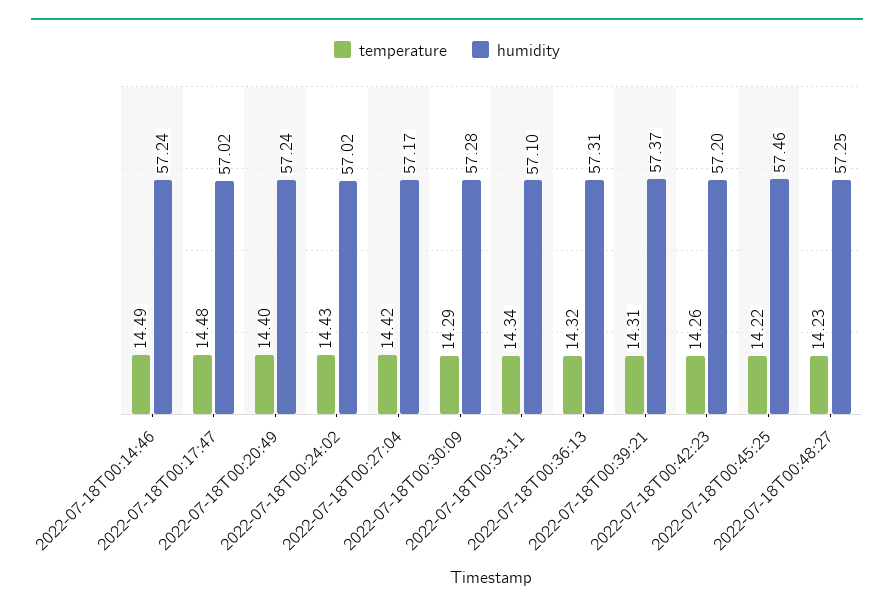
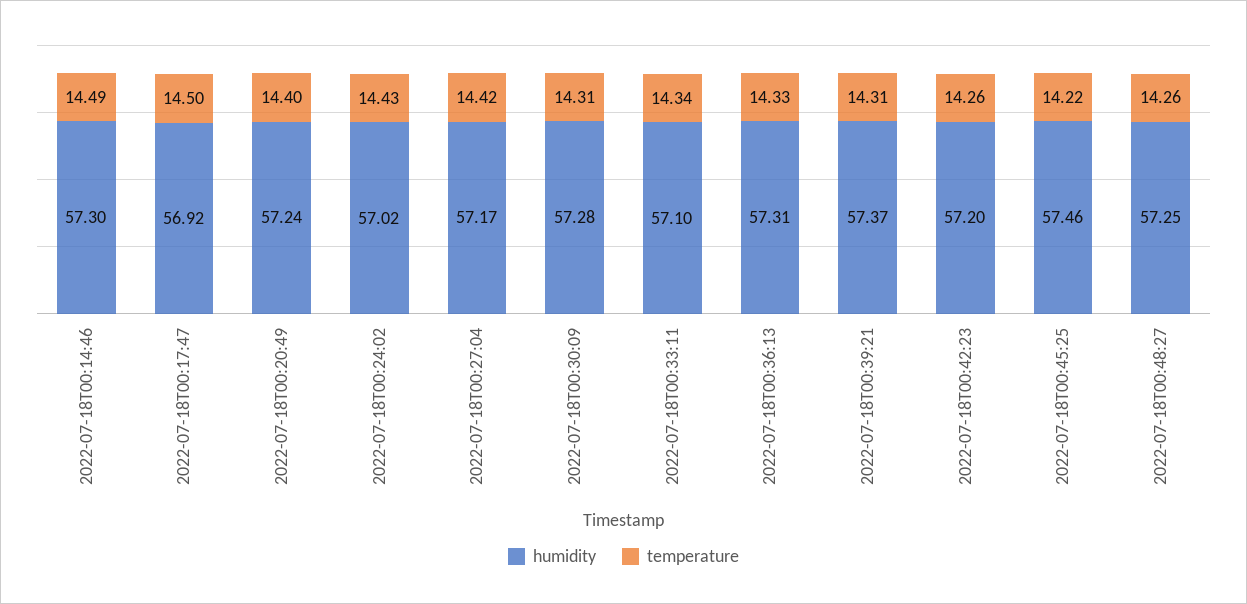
humidity, 2022-07-18T00:14:46: 57.24 -> 57.3
temperature, 2022-07-18T00:17:47: 14.48 -> 14.5
humidity, 2022-07-18T00:17:47: 57.02 -> 56.92
temperature, 2022-07-18T00:30:09: 14.29 -> 14.31
temperature, 2022-07-18T00:36:13: 14.32 -> 14.33
temperature, 2022-07-18T00:48:27: 14.23 -> 14.26

